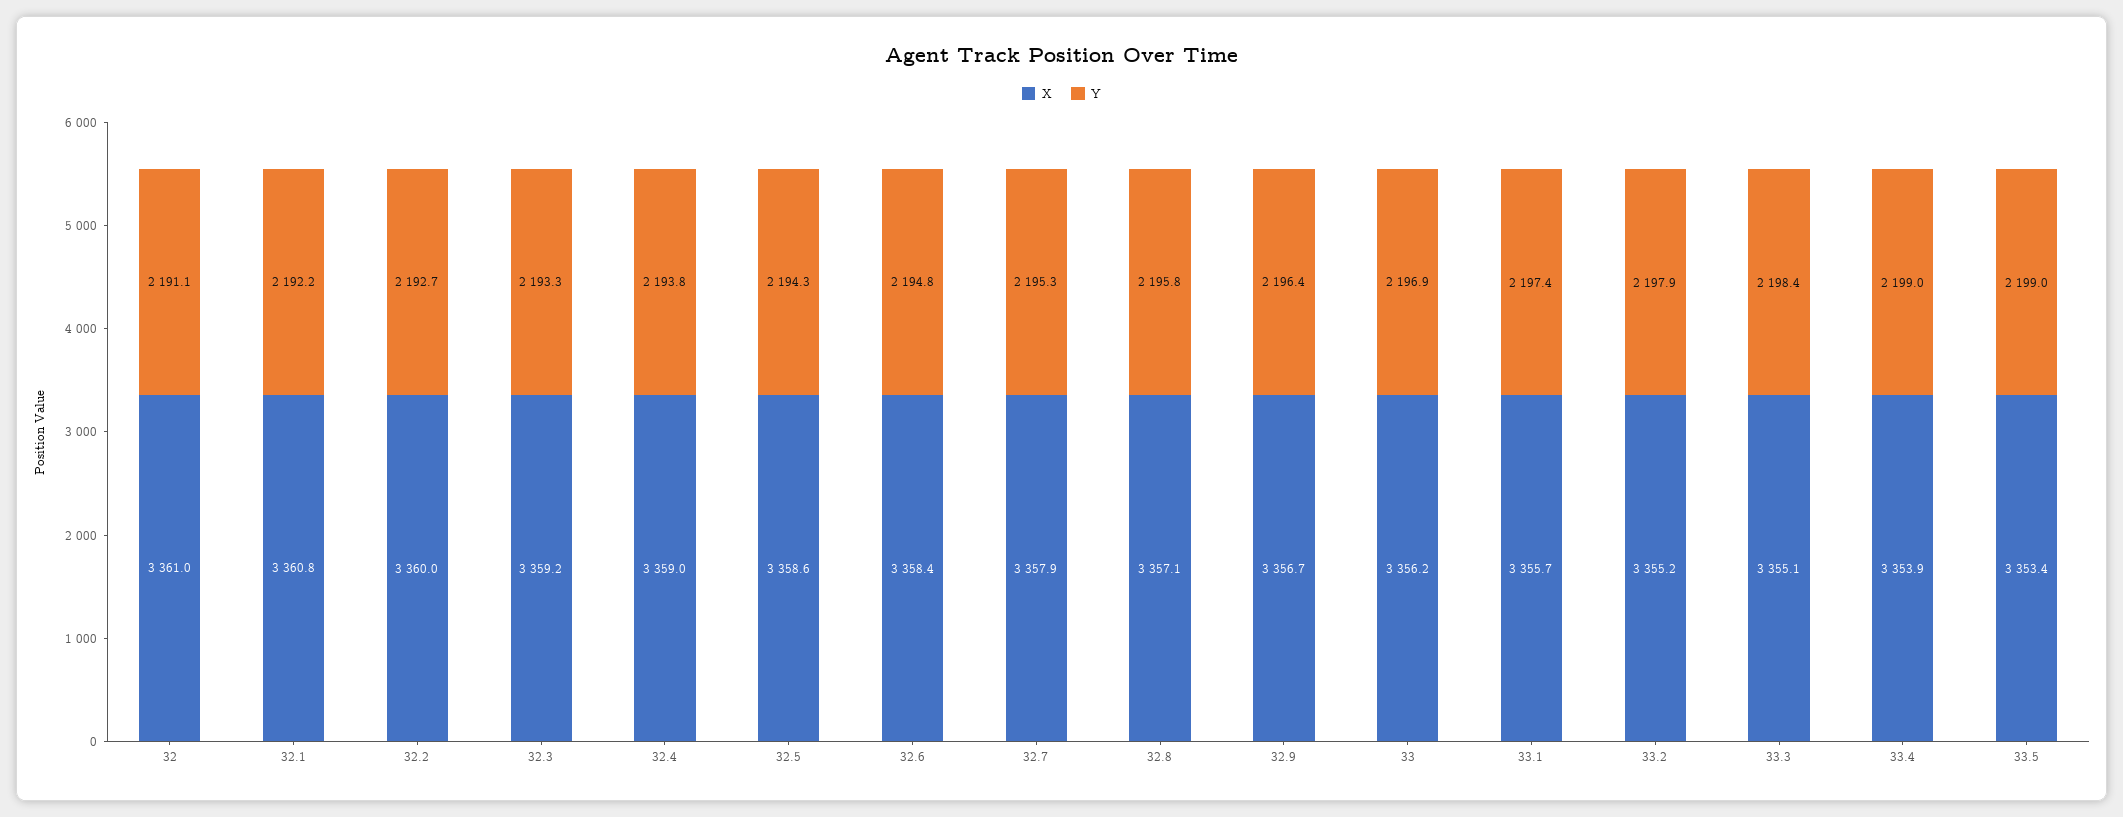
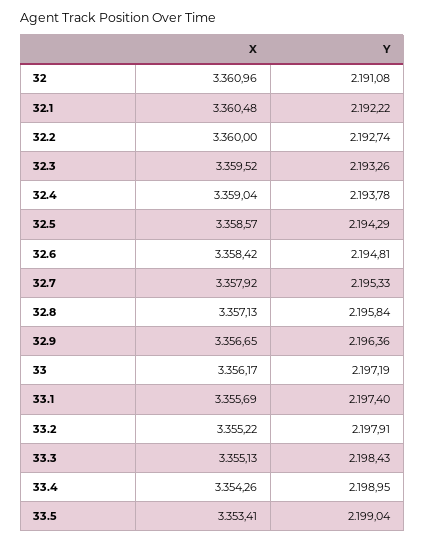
X, 32.1: 3360.8 -> 3360.48
X, 32.3: 3359.2 -> 3359.52
Y, 33: 2196.9 -> 2197.19
X, 33.4: 3353.9 -> 3354.26

